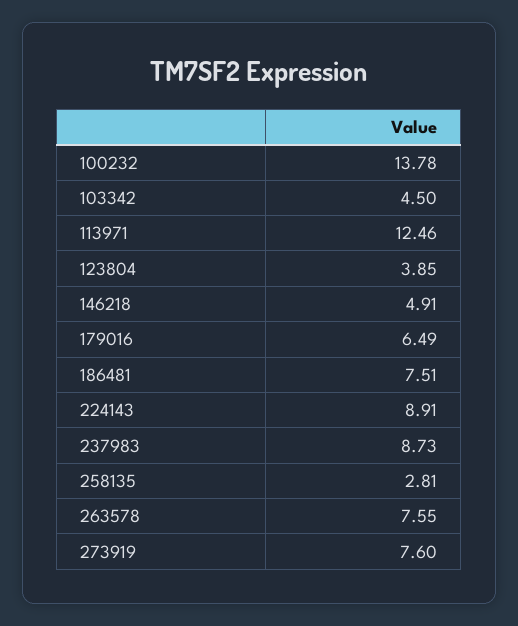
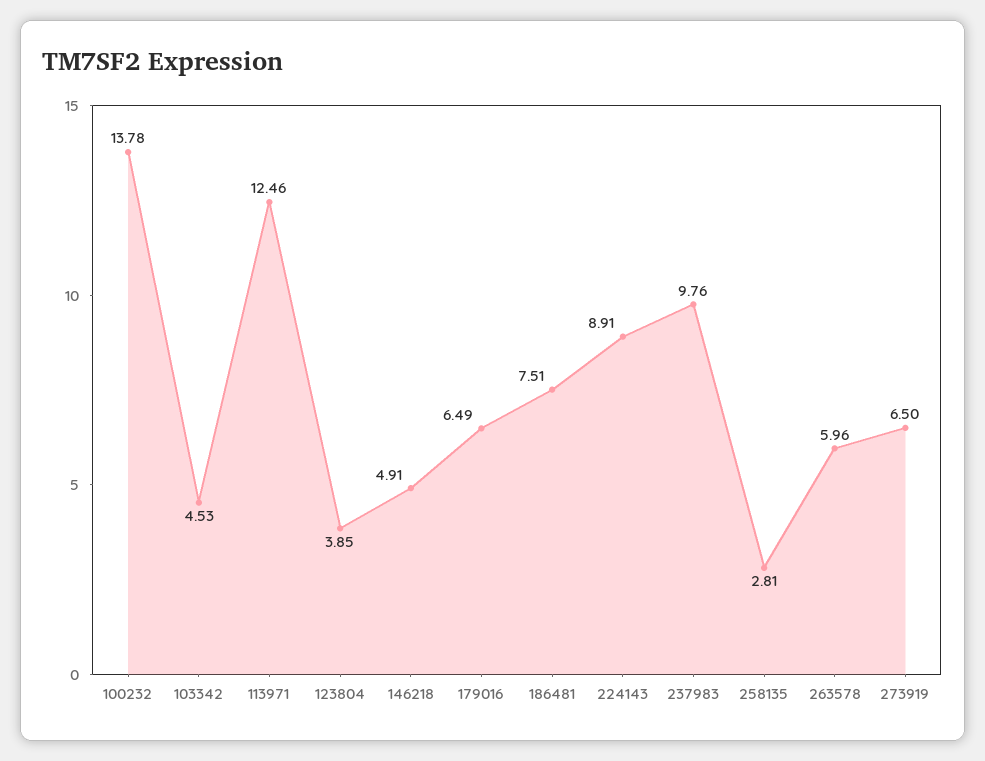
103342: 4.5 -> 4.53
237983: 8.73 -> 9.76
263578: 7.55 -> 5.96
273919: 7.6 -> 6.5

